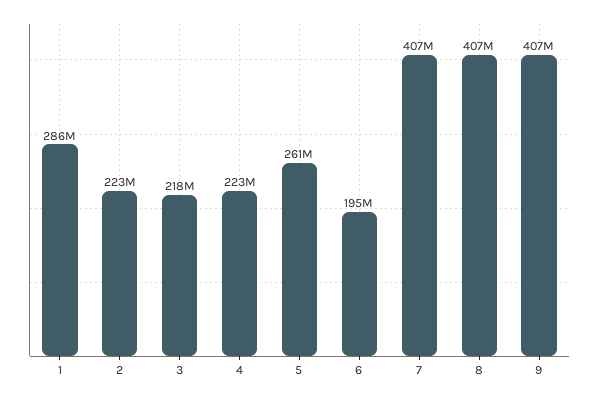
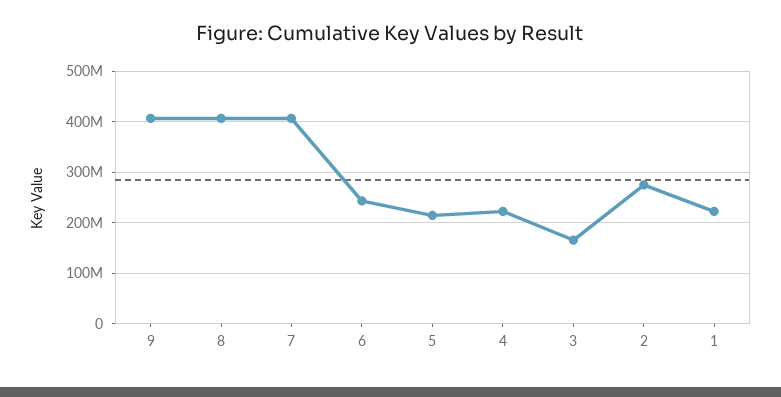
1: 286000000 -> 220000000
2: 223000000 -> 280000000
3: 218000000 -> 160000000
5: 261000000 -> 220000000
6: 195000000 -> 240000000

